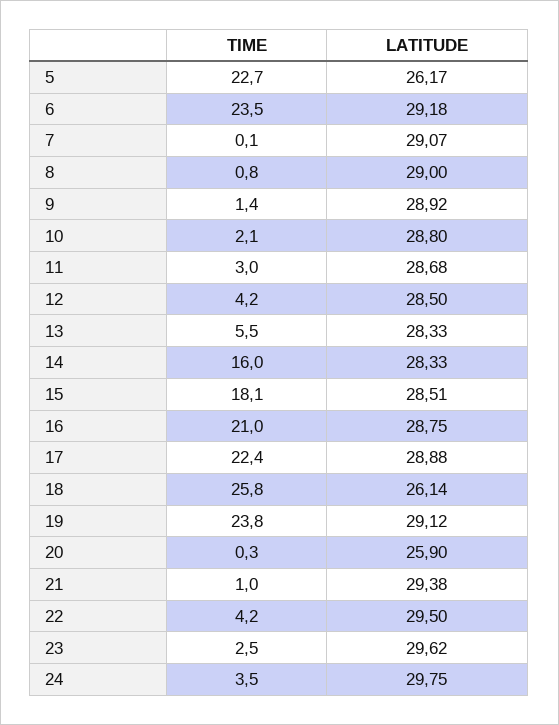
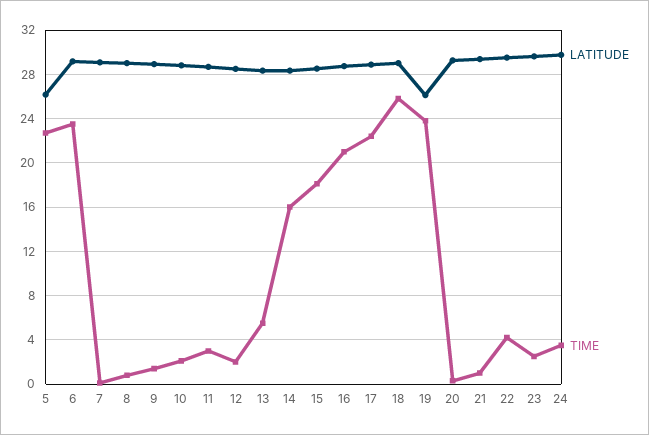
TIME, 12: 4.2 -> 2
LATITUDE, 18: 26.14 -> 29
LATITUDE, 19: 29.12 -> 26
LATITUDE, 20: 25.9 -> 29

